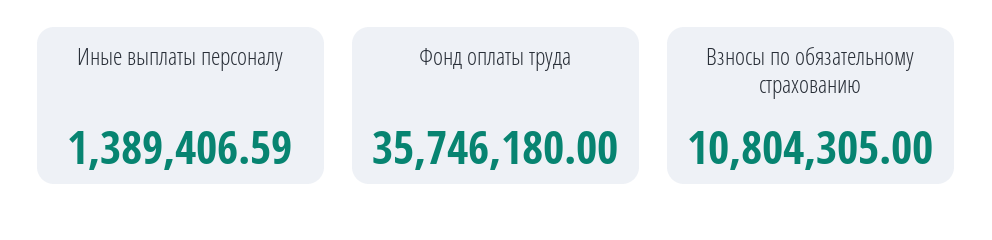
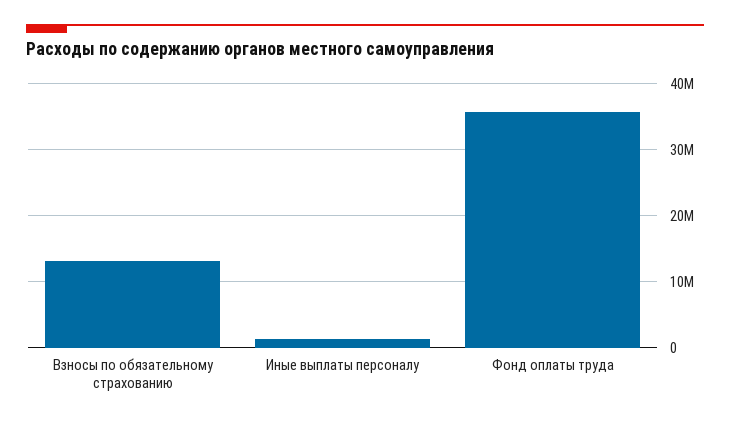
Взносы по обязательному страхованию: 10804305 -> 13000000

